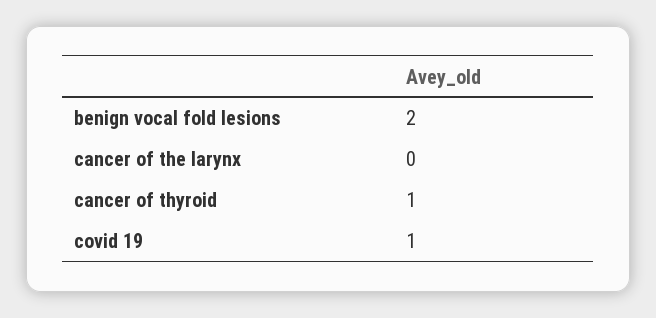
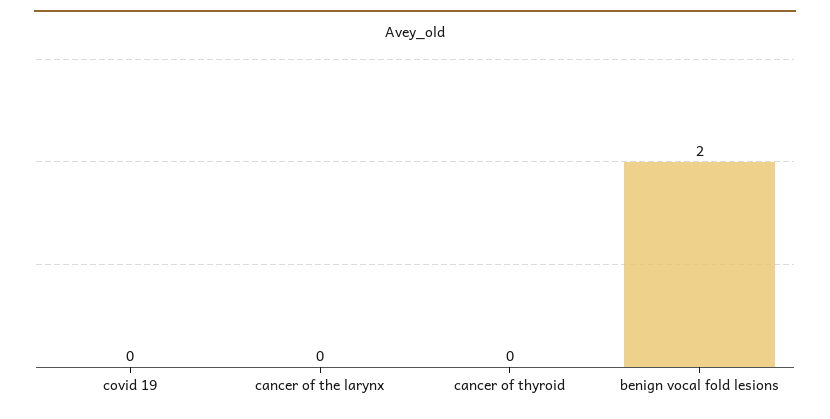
cancer of thyroid: 1 -> 0
covid 19: 1 -> 0

